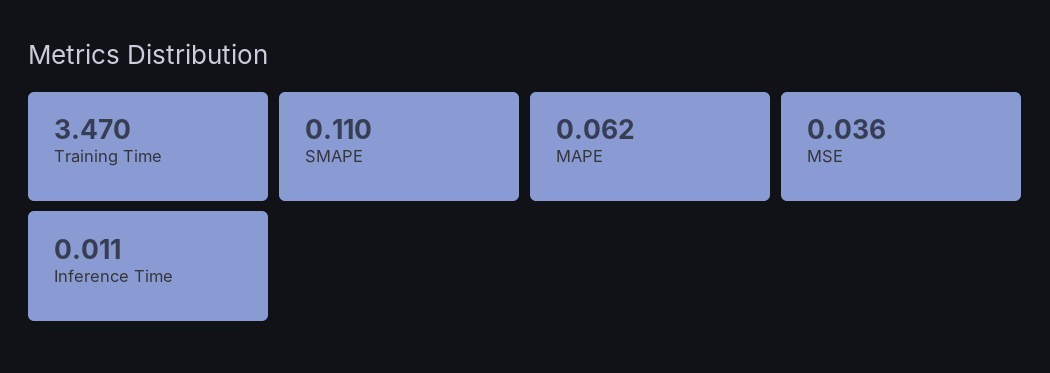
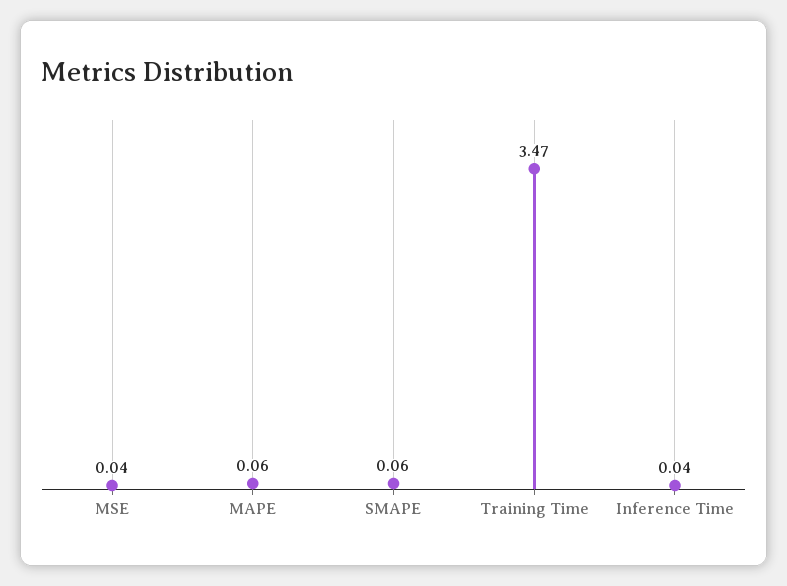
SMAPE: 0.11 -> 0.06
Inference Time: 0.011 -> 0.04

